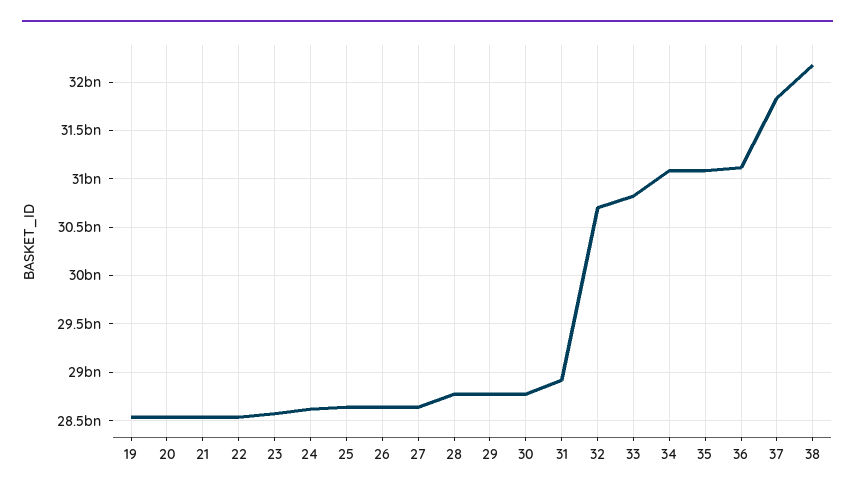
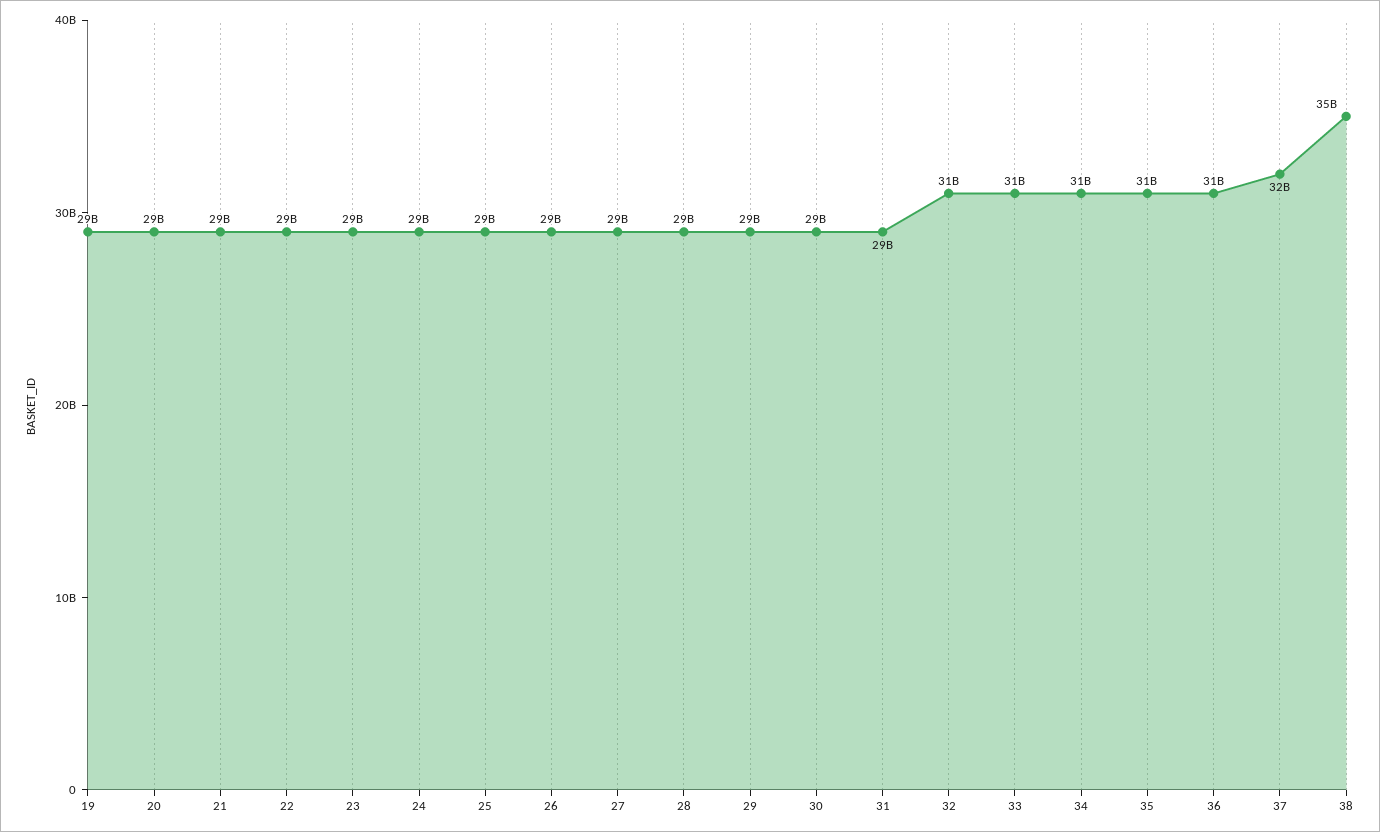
38: 32200000000 -> 35000000000

